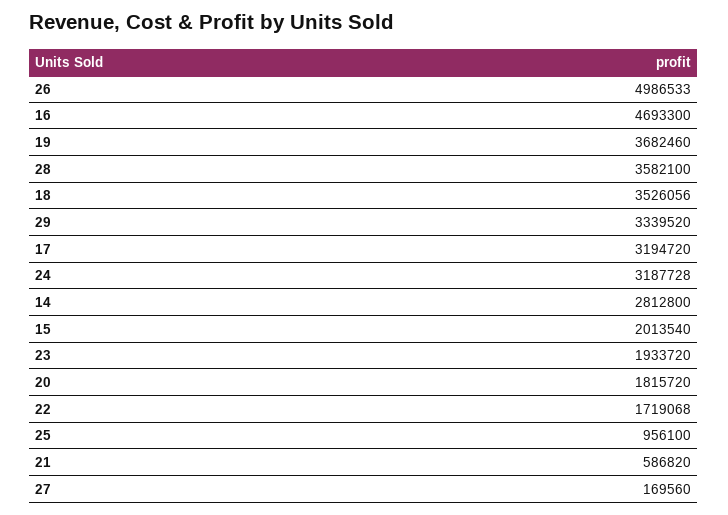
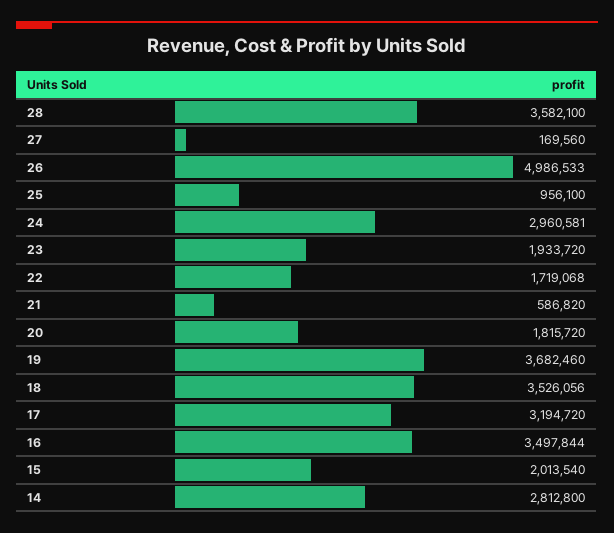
16: 4693300 -> 3497844
29: 3339520 -> none
24: 3187728 -> 2960581

